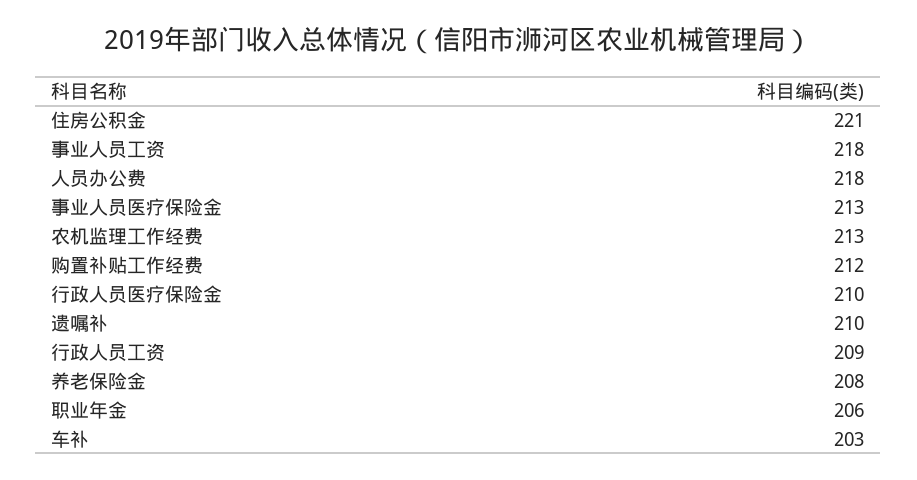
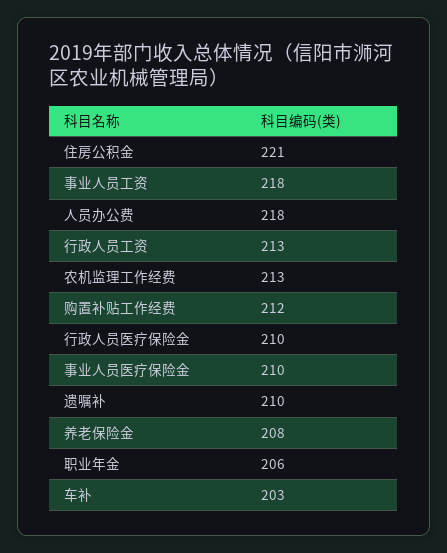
事业人员医疗保险金: 213 -> 210
行政人员工资: 209 -> 213

